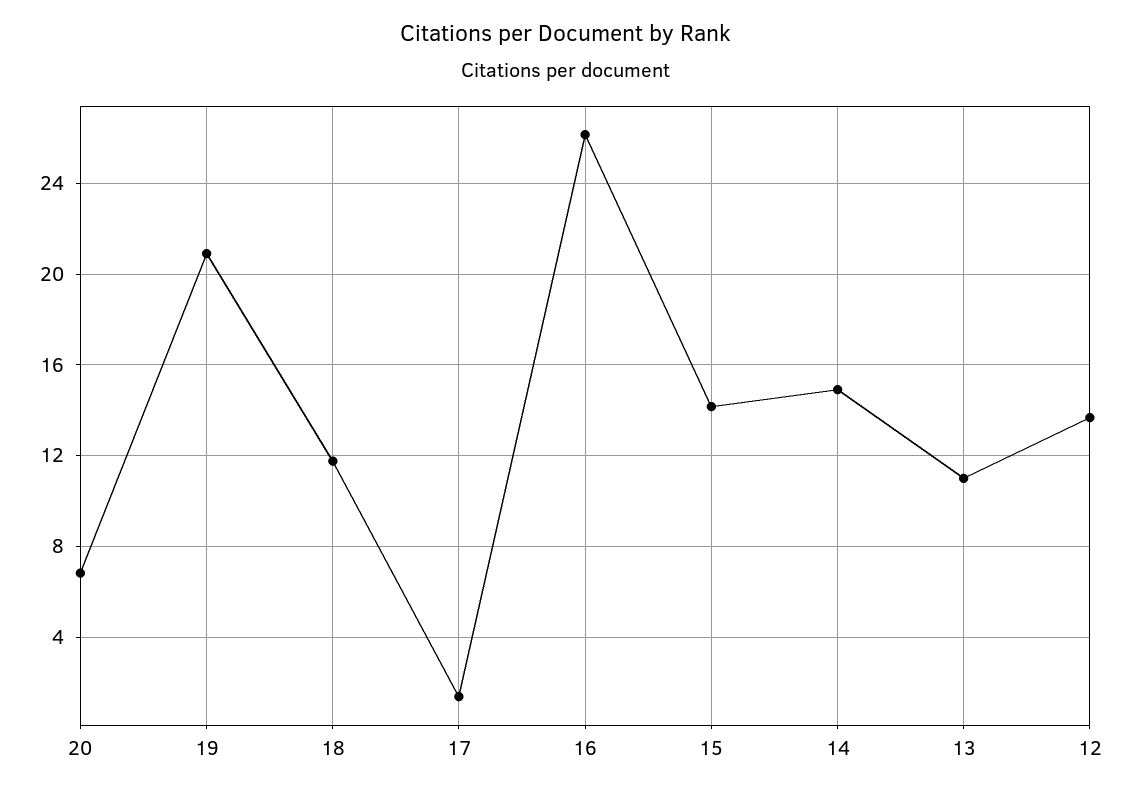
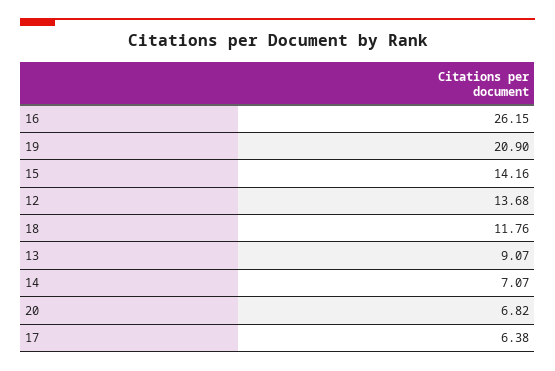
17: 1.5 -> 6.38
14: 15 -> 7.07
13: 11 -> 9.07

